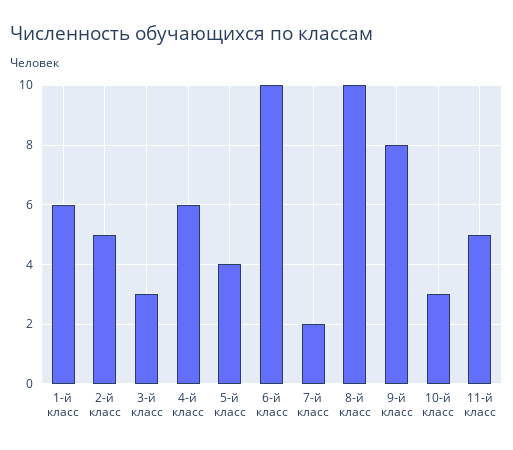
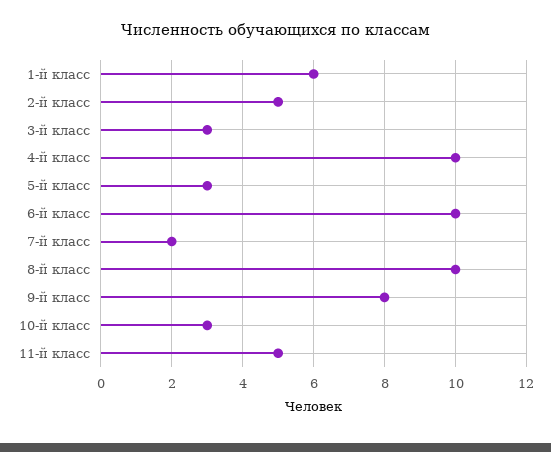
4-й класс: 6 -> 10
5-й класс: 4 -> 3

